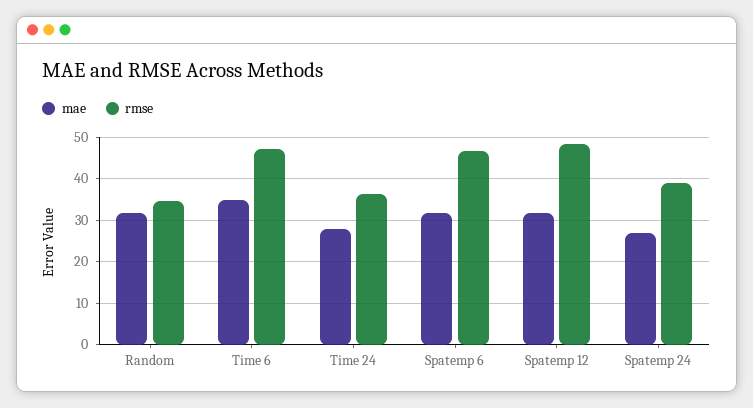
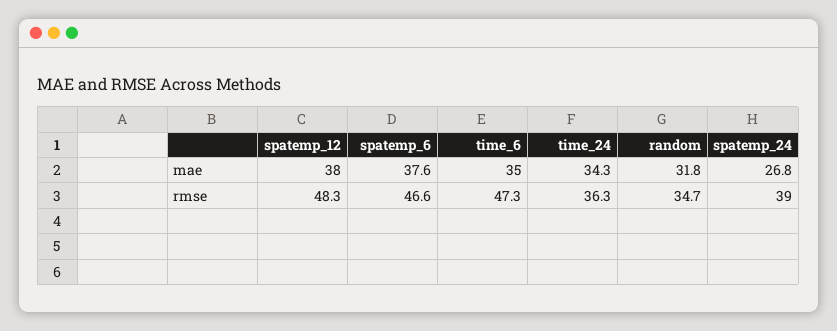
mae, Time 24: 28 -> 34.3
mae, Spatemp 6: 32 -> 37.6
mae, Spatemp 12: 32 -> 38

